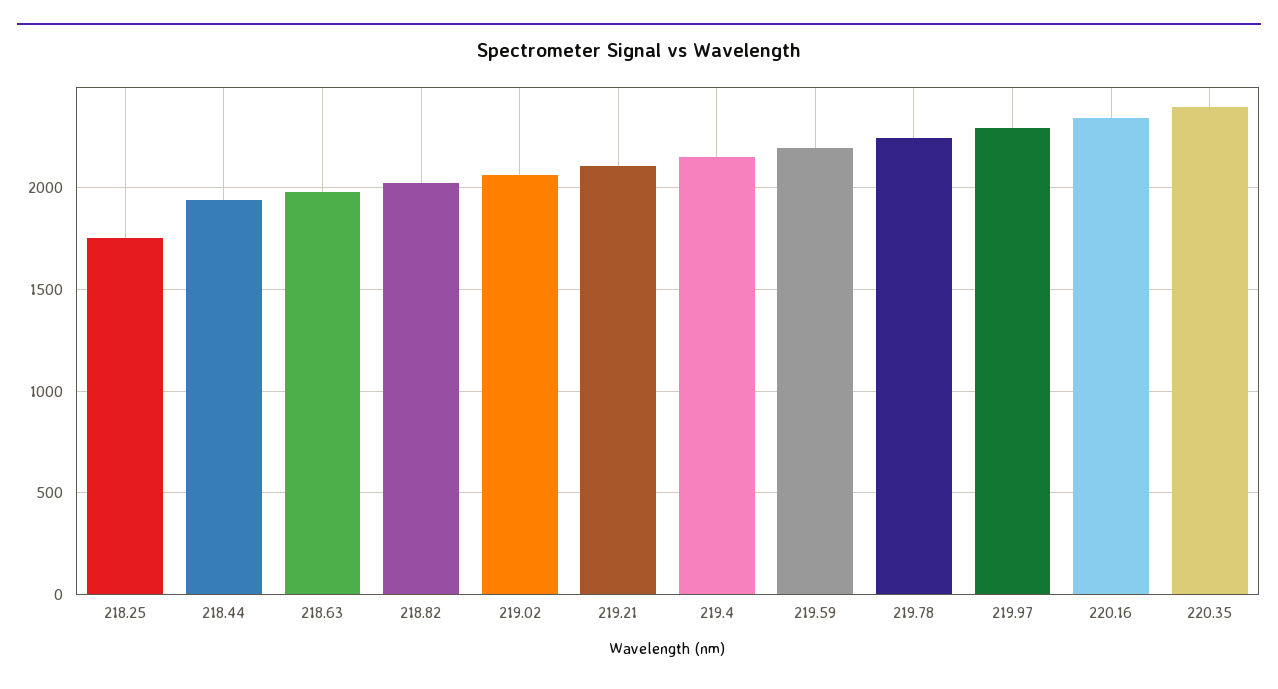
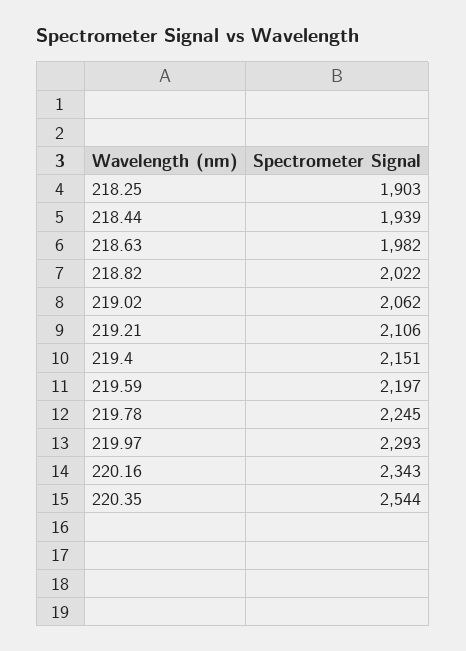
218.25: 1750 -> 1903
220.35: 2400 -> 2544

